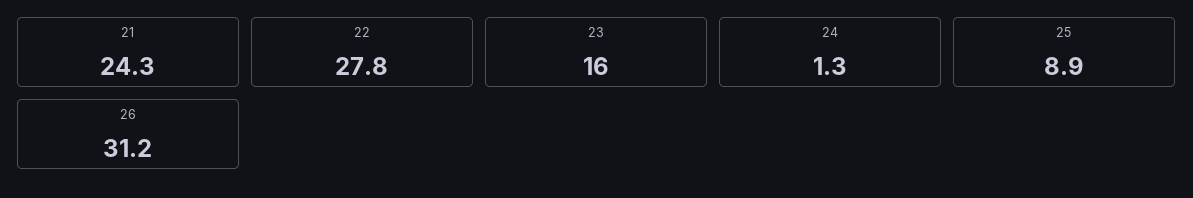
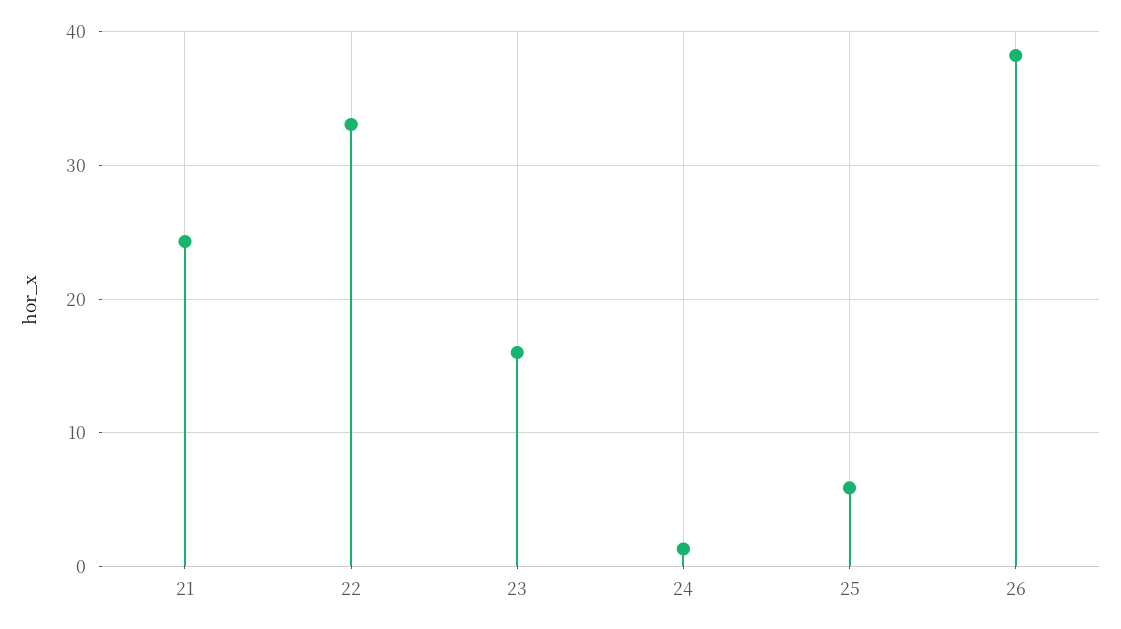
22: 27.8 -> 33
25: 8.9 -> 6
26: 31.2 -> 38

